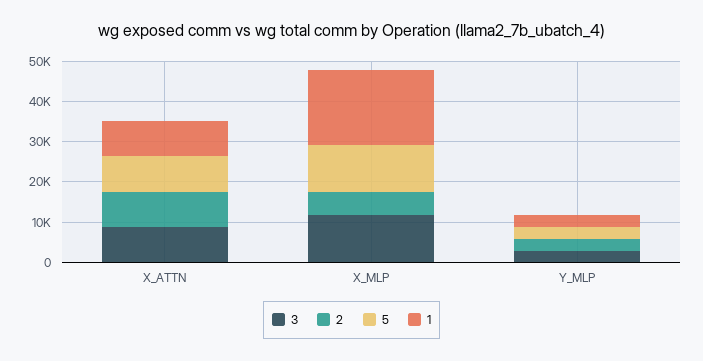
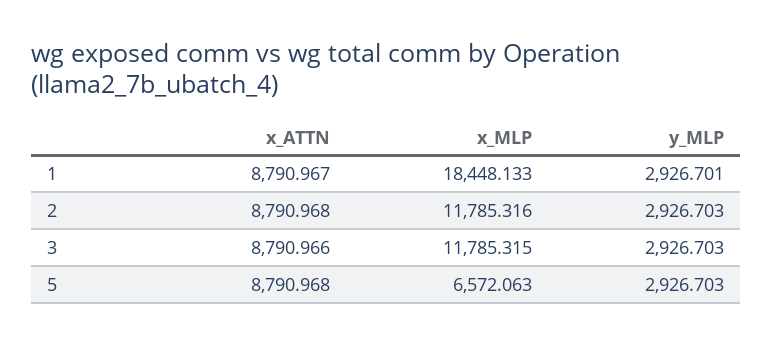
2, X_MLP: 6000 -> 11785.316
5, X_MLP: 12000 -> 6572.063

